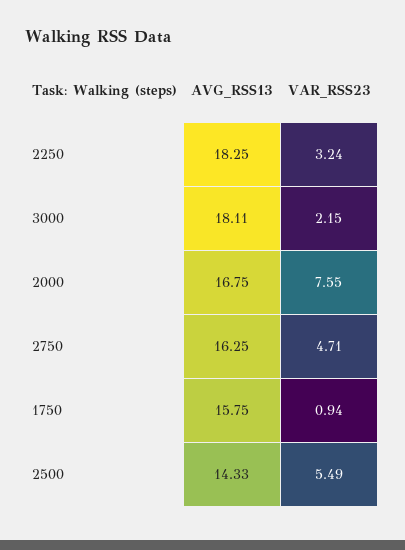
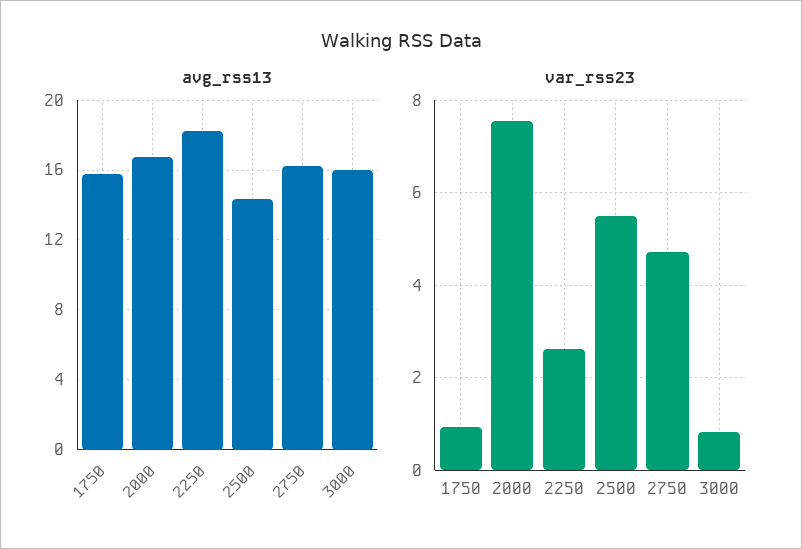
VAR_RSS23, 2250: 3.24 -> 2.6
AVG_RSS13, 3000: 18.11 -> 16
VAR_RSS23, 3000: 2.15 -> 0.8

